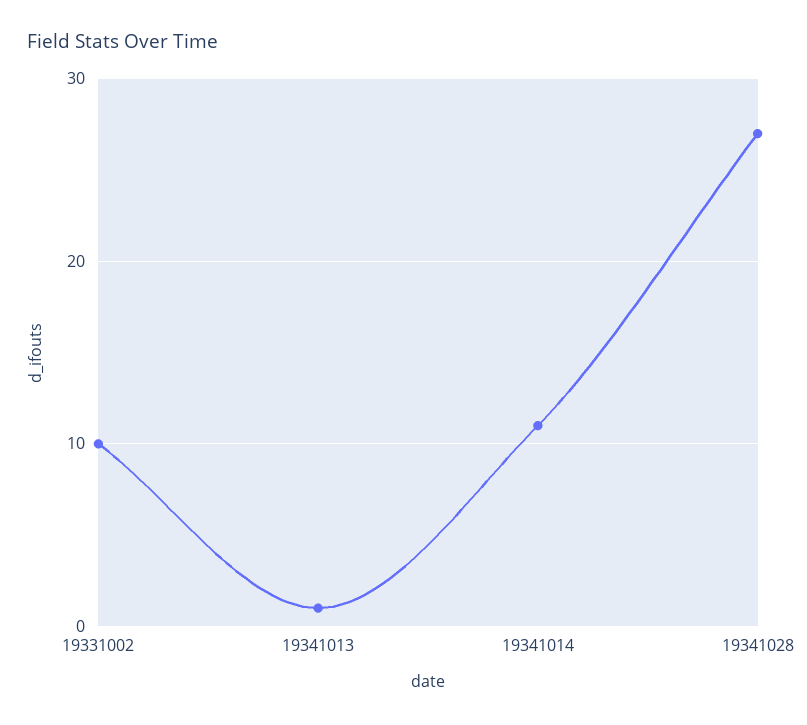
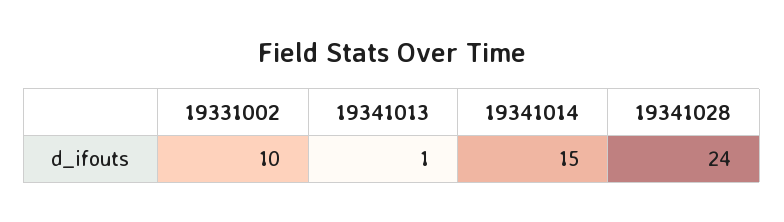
19341014: 11 -> 15
19341028: 27 -> 24

